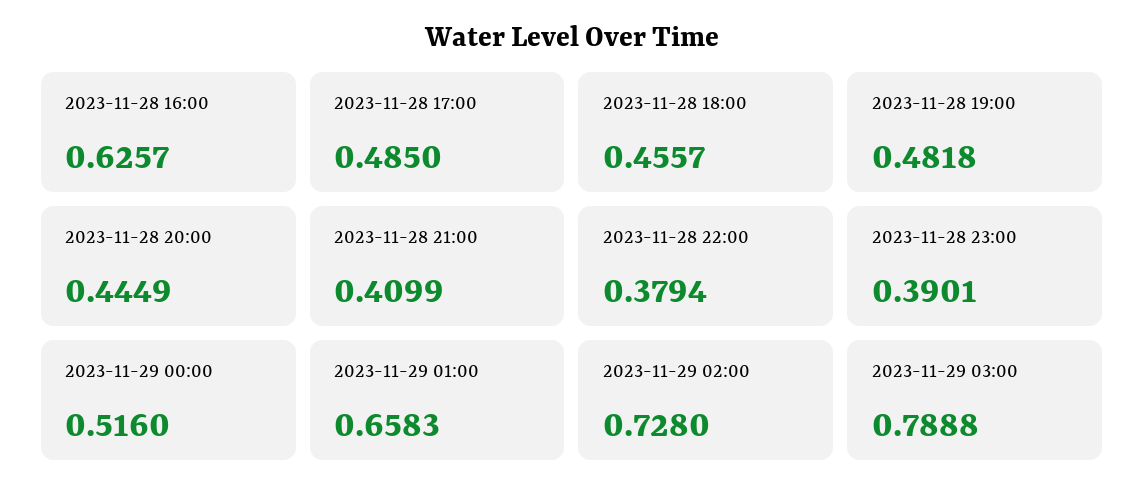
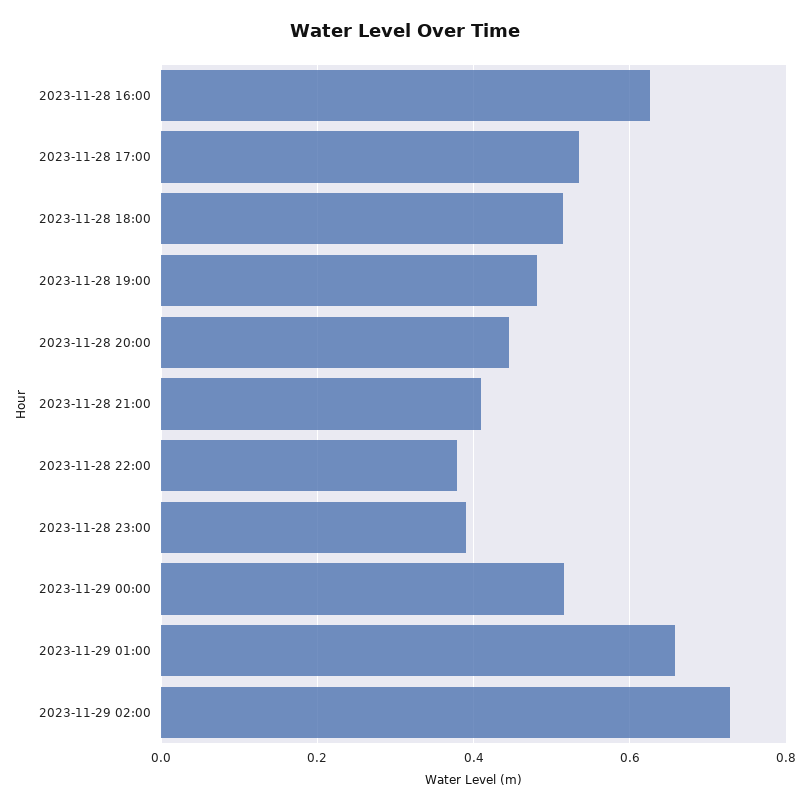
2023-11-28 17:00: 0.485 -> 0.54
2023-11-28 18:00: 0.4557 -> 0.52
2023-11-29 03:00: 0.7888 -> none

